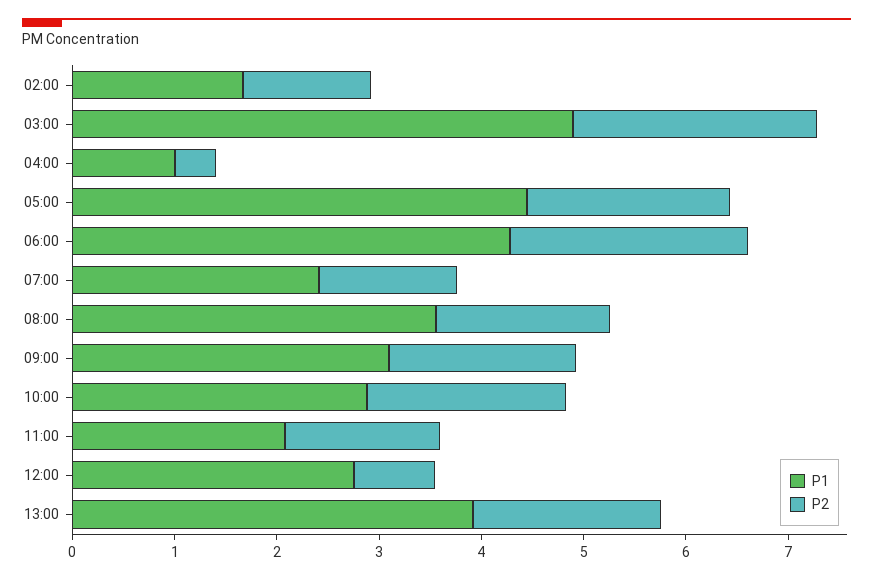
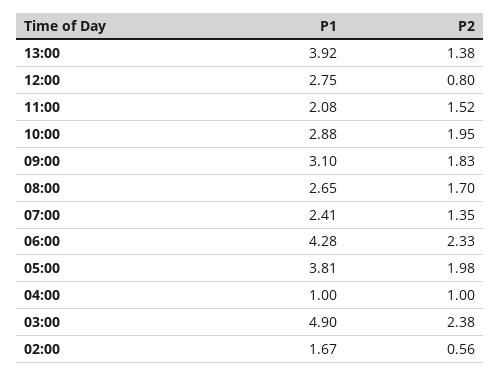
P2, 02:00: 1.2 -> 0.56
P2, 04:00: 0.4 -> 1
P1, 05:00: 4.4 -> 3.81
P1, 08:00: 3.6 -> 2.65
P2, 13:00: 1.8 -> 1.38

